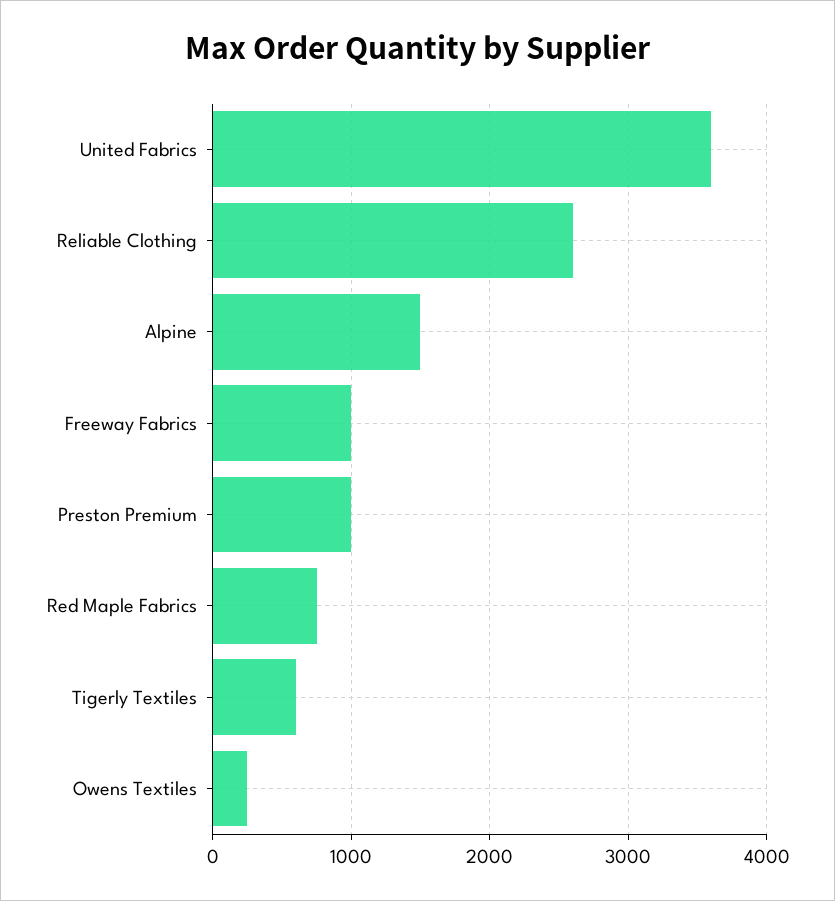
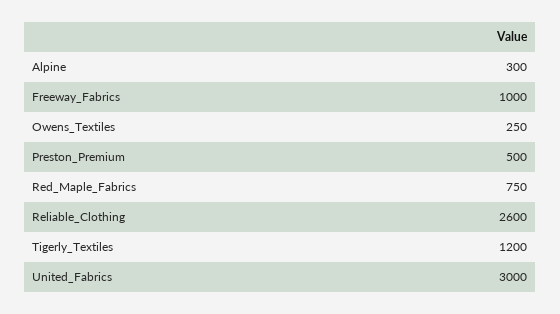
United Fabrics: 3600 -> 3000
Alpine: 1500 -> 300
Preston Premium: 1000 -> 500
Tigerly Textiles: 600 -> 1200

